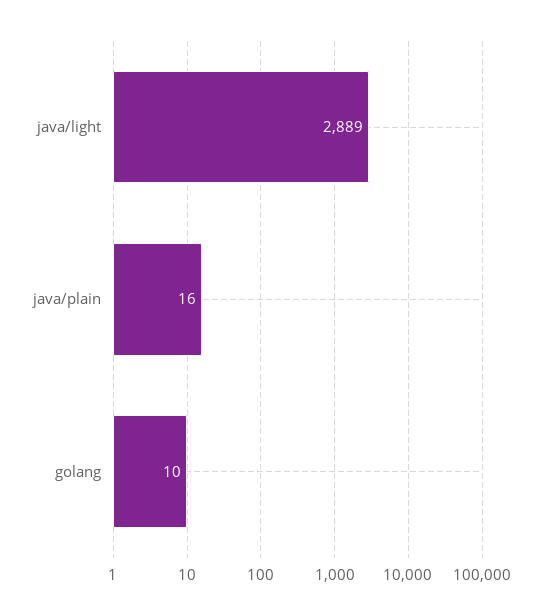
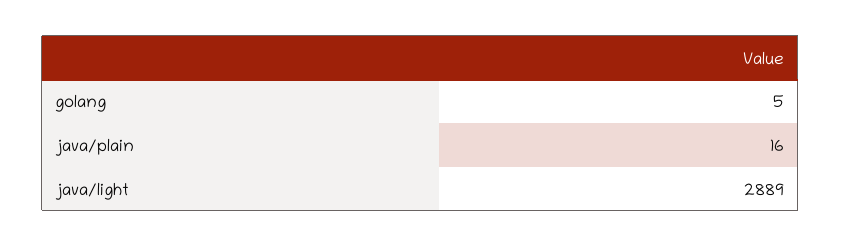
golang: 10 -> 5

